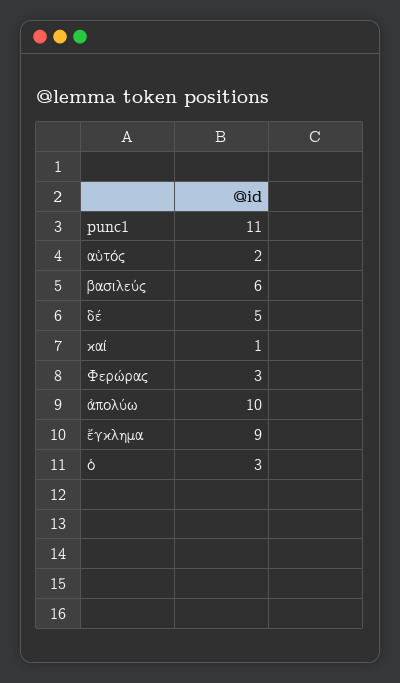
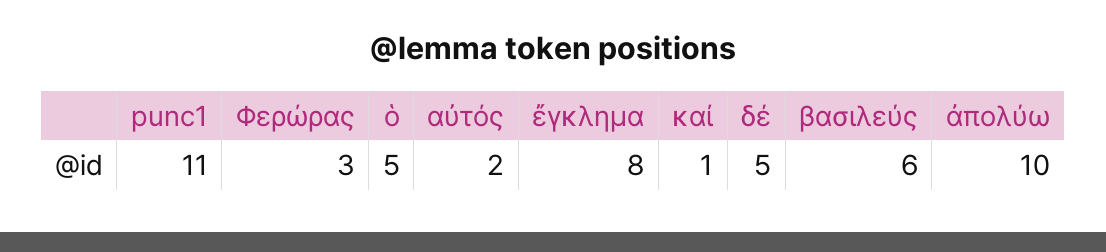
ἔγκλημα: 9 -> 8
ὁ: 3 -> 5

